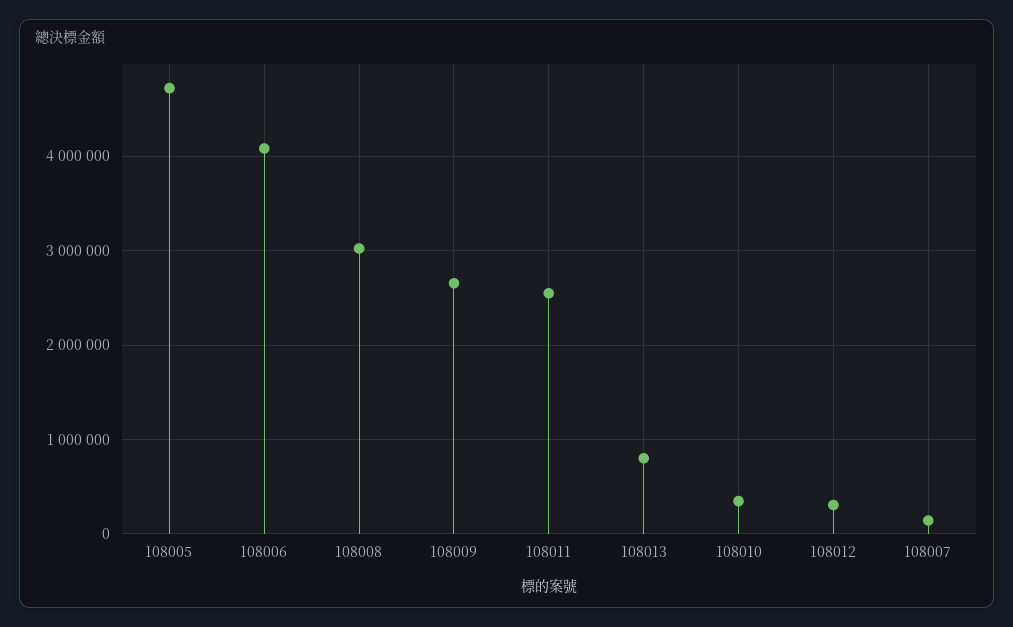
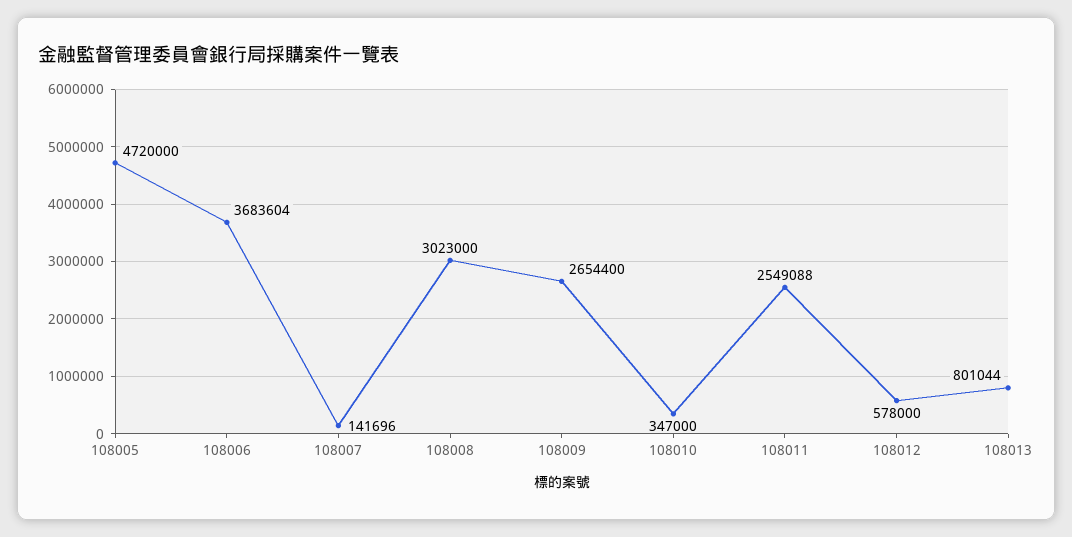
108006: 4100000 -> 3683604
108012: 300000 -> 578000

